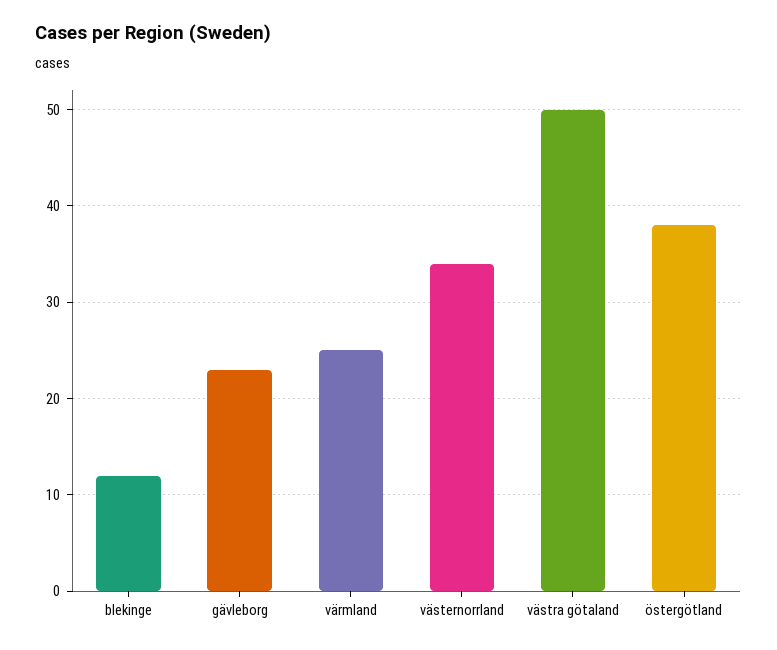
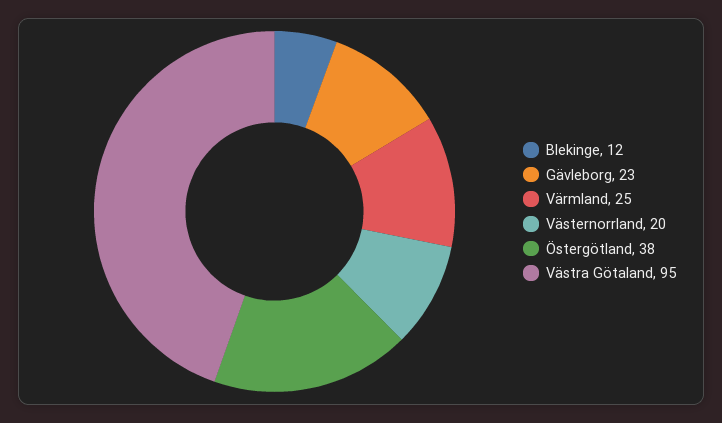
västernorrland: 34 -> 20
västra götaland: 50 -> 95

